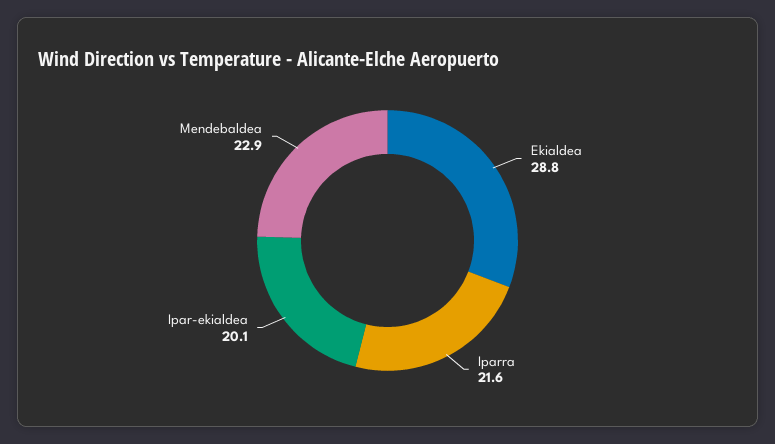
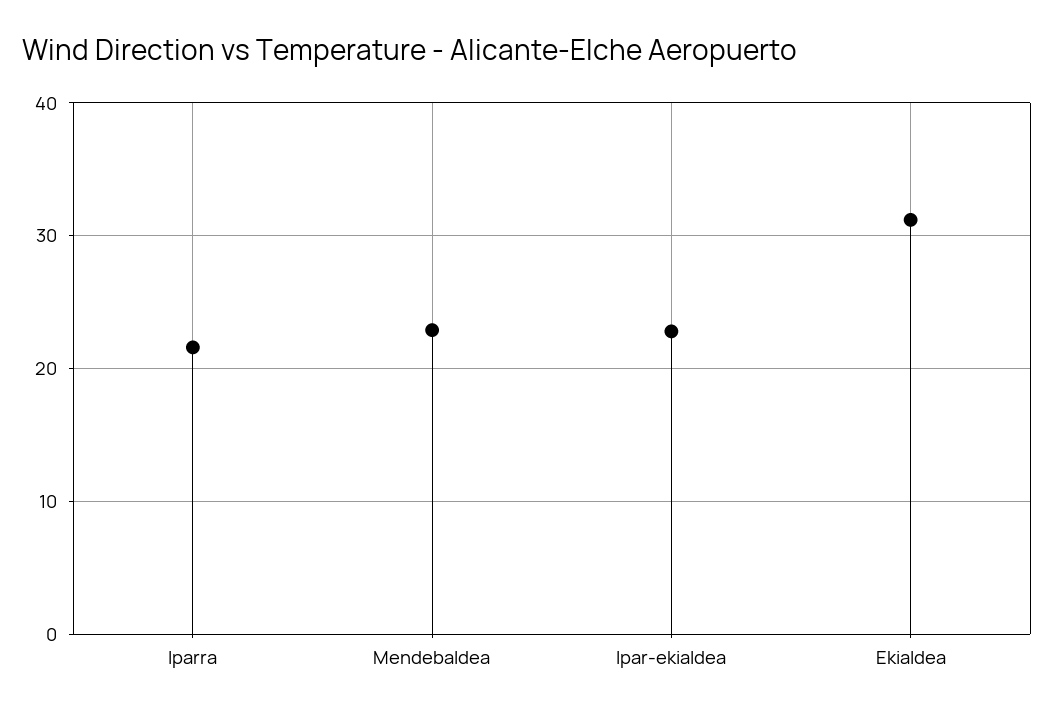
Ekialdea: 28.8 -> 31
Ipar-ekialdea: 20.1 -> 23

